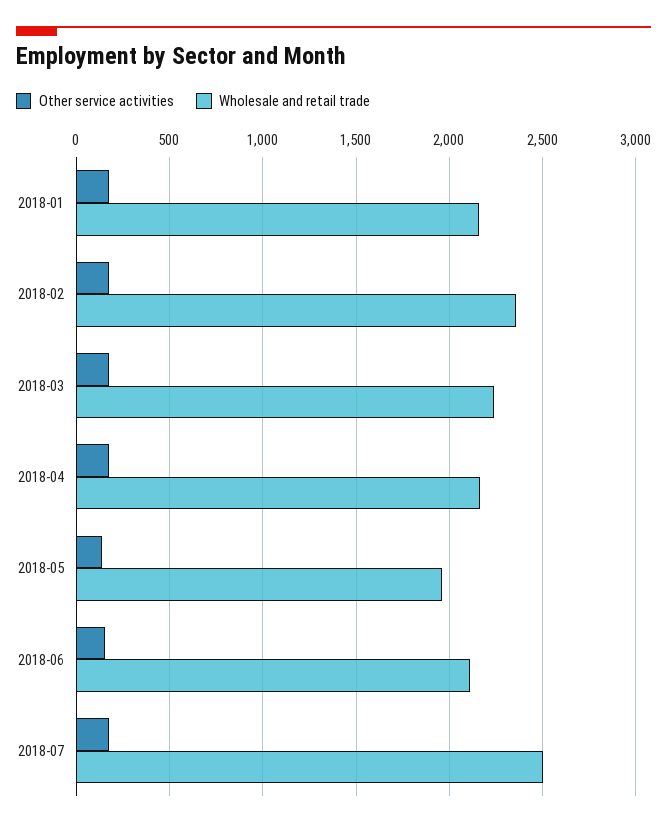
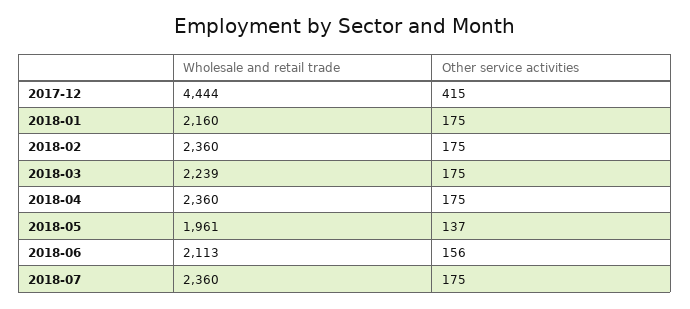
Wholesale and retail trade, 2018-04: 2150 -> 2360
Wholesale and retail trade, 2018-07: 2500 -> 2360
Wholesale and retail trade, 2017-12: none -> 4444
Other service activities, 2017-12: none -> 415

